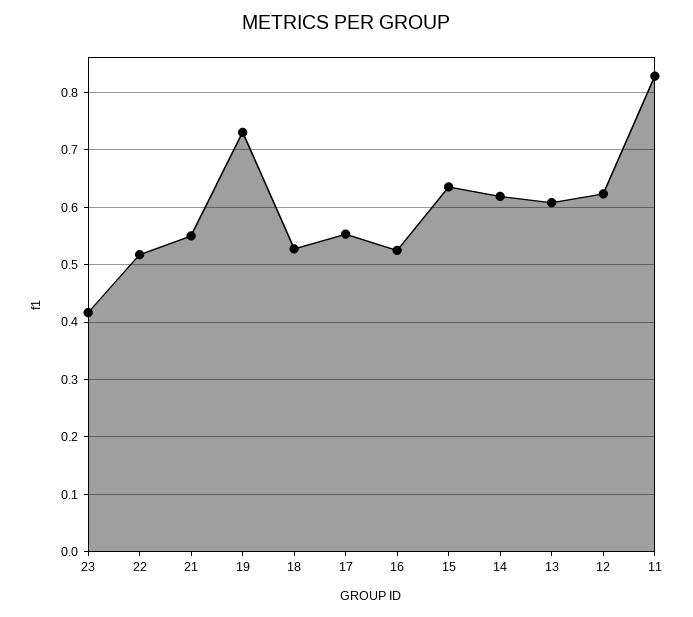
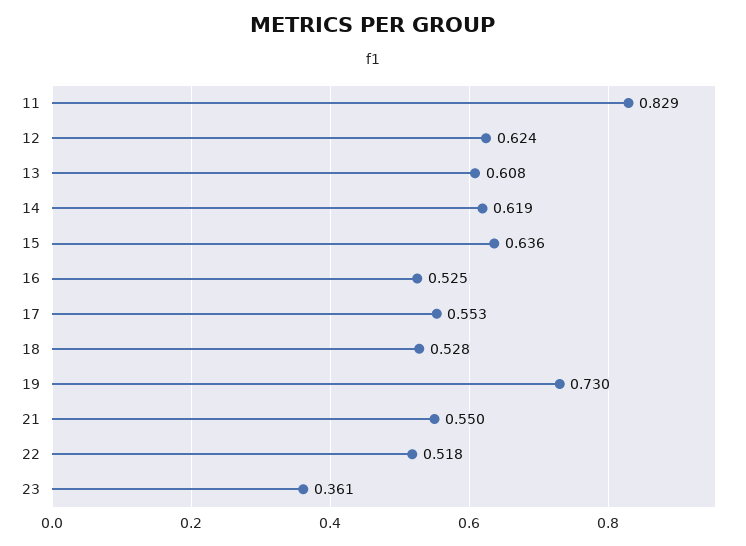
23: 0.42 -> 0.361

